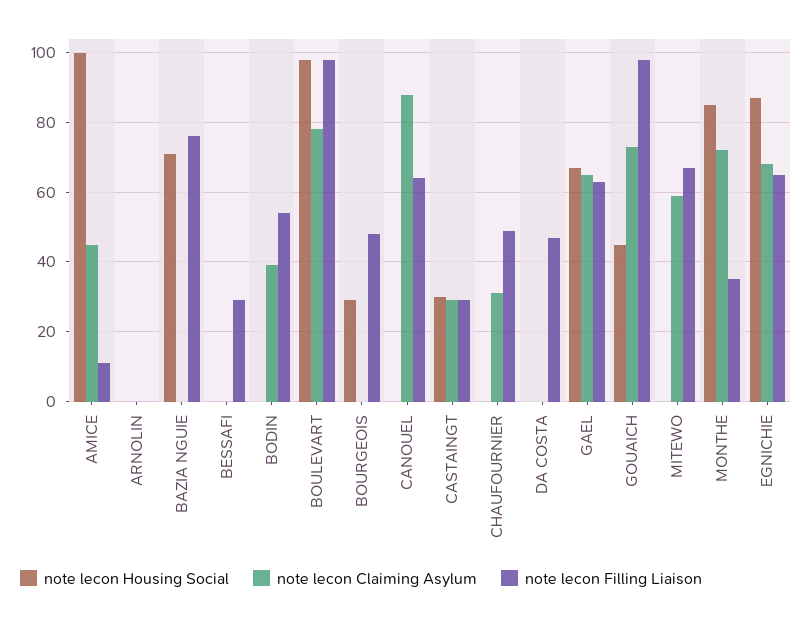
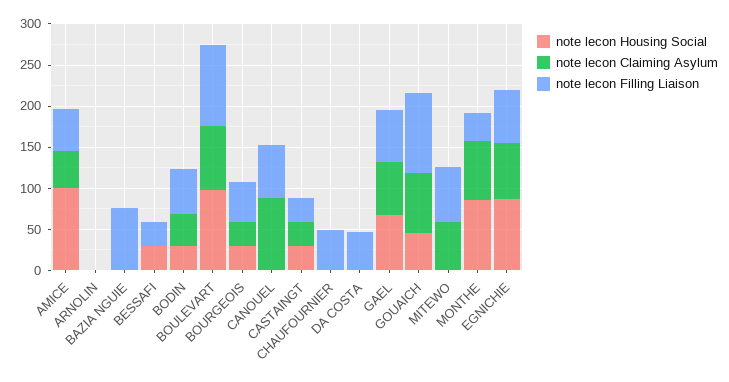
note lecon Filling Liaison, AMICE: 10 -> 50
note lecon Housing Social, BAZIA NGUIE: 70 -> 0
note lecon Housing Social, BESSAFI: 0 -> 30
note lecon Housing Social, BODIN: 0 -> 30
note lecon Claiming Asylum, BOURGEOIS: 0 -> 30
note lecon Claiming Asylum, CHAUFOURNIER: 30 -> 0

